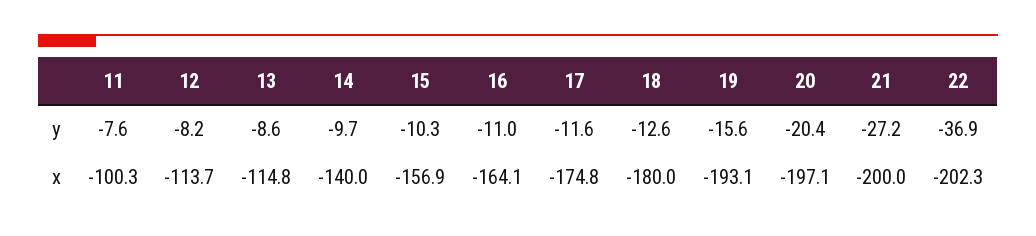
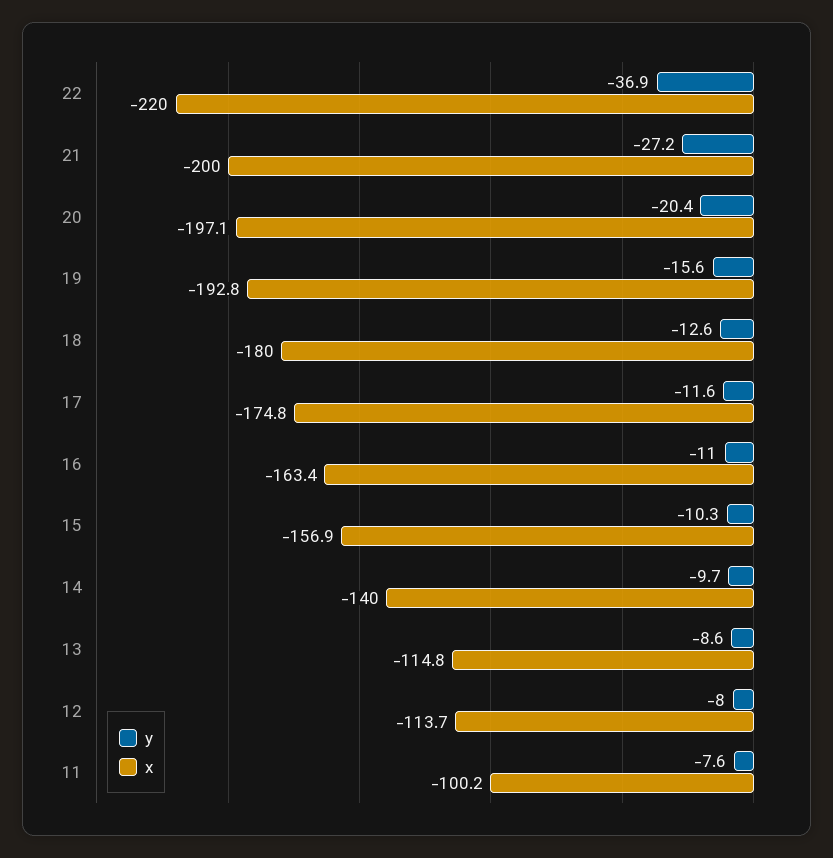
y, 12: -8.2 -> -8
x, 11: -100.3 -> -100.2
x, 16: -164.1 -> -163.4
x, 19: -193.1 -> -192.8
x, 22: -202.3 -> -220

